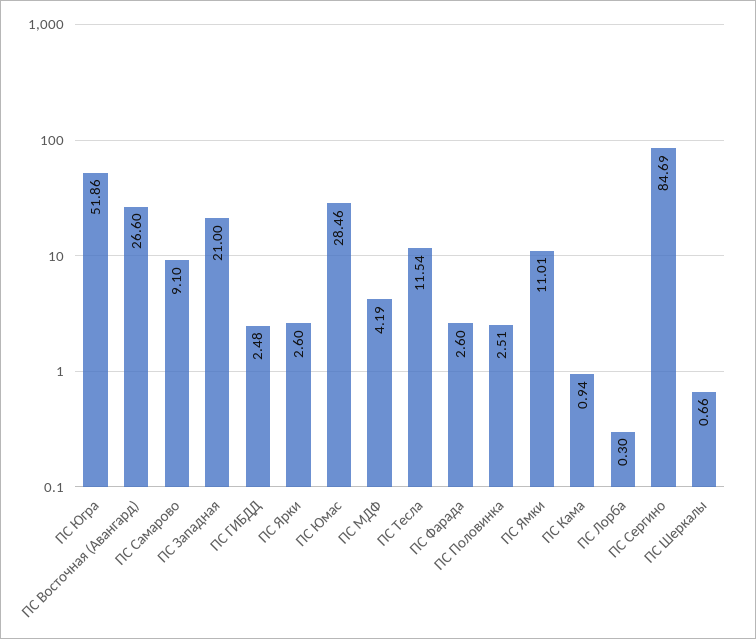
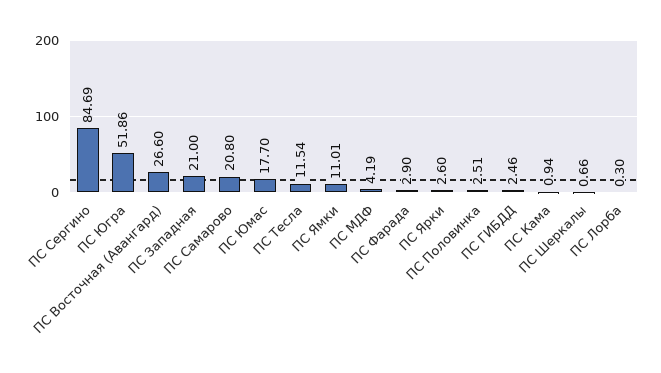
ПС Самарово: 9.1 -> 20.8
ПС ГИБДД: 2.48 -> 2.46
ПС Юмас: 28.46 -> 17.7
ПС Фарада: 2.6 -> 2.9

